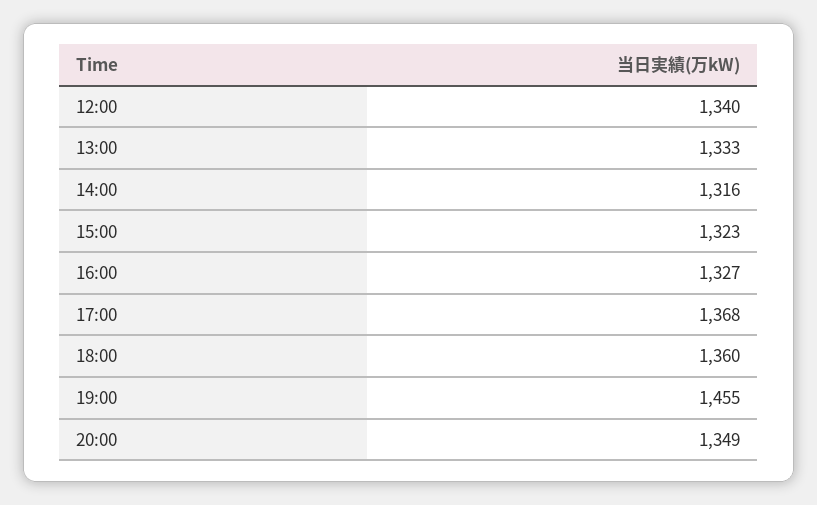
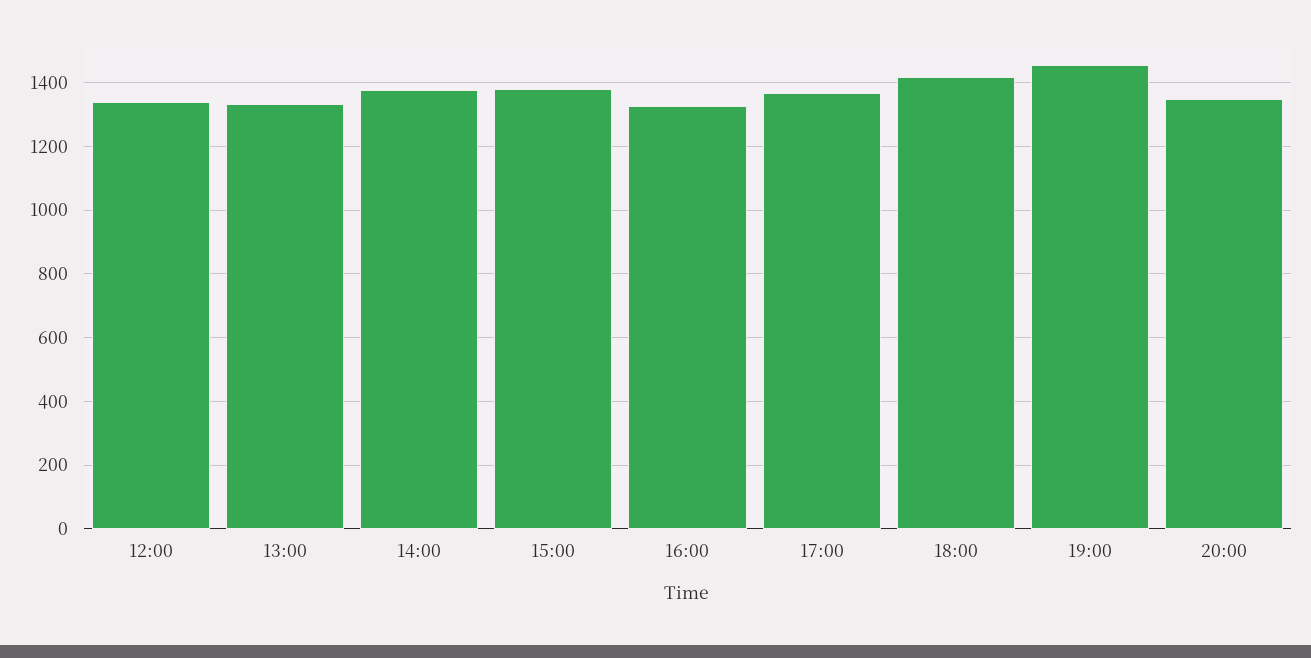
14:00: 1316 -> 1380
15:00: 1323 -> 1380
18:00: 1360 -> 1420

